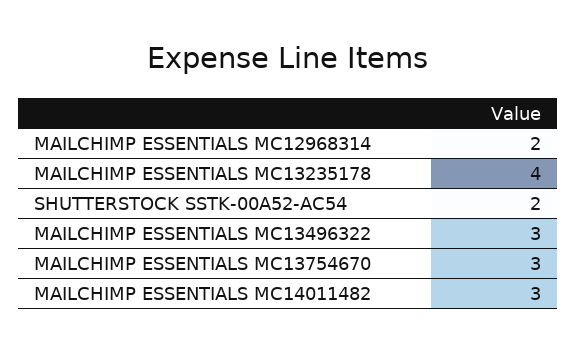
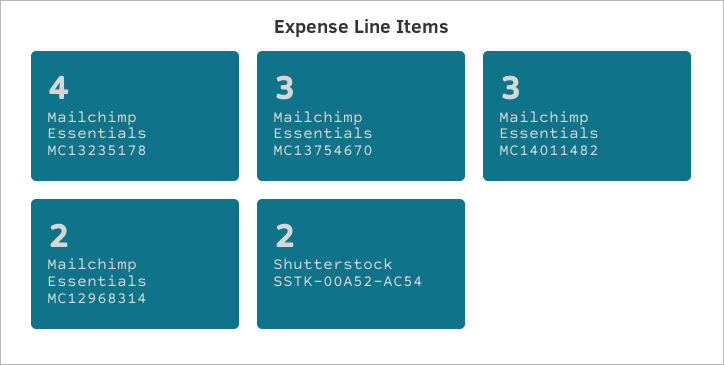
MAILCHIMP ESSENTIALS MC13496322: 3 -> none

